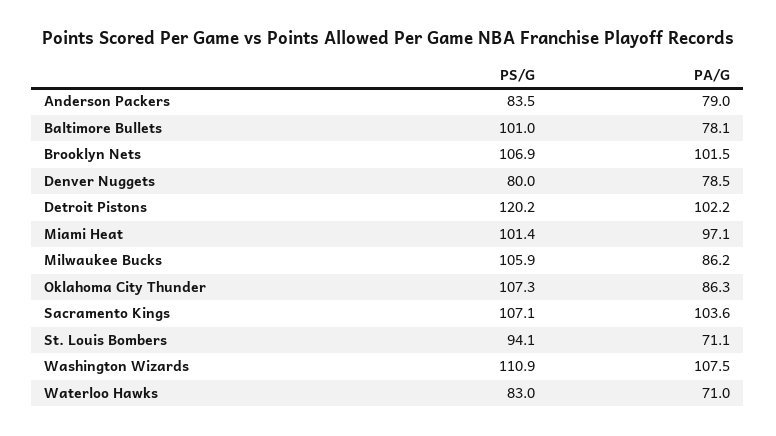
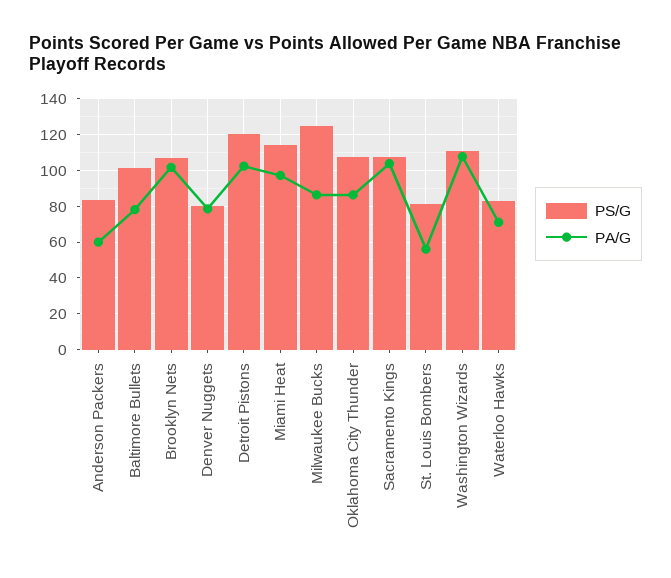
PA/G, Anderson Packers: 79 -> 60
PS/G, Miami Heat: 101.4 -> 115
PS/G, Milwaukee Bucks: 105.9 -> 125
PS/G, St. Louis Bombers: 94.1 -> 80
PA/G, St. Louis Bombers: 71.1 -> 55

